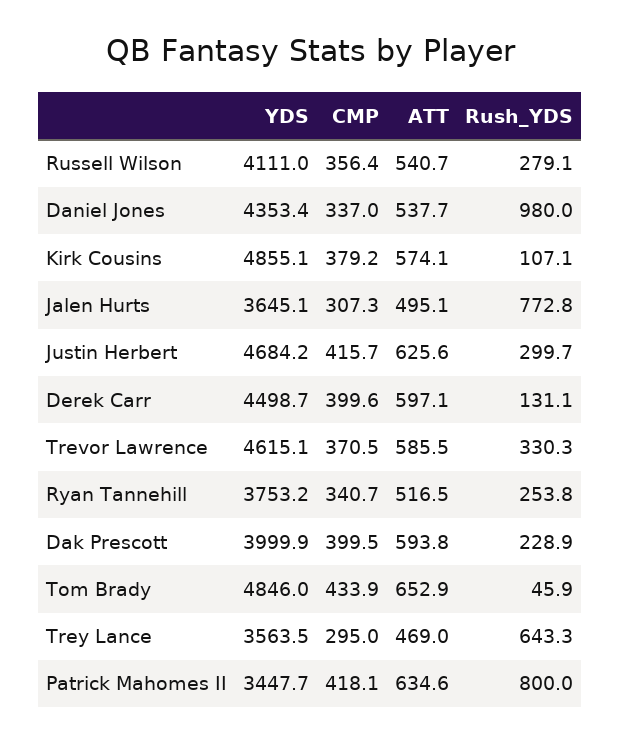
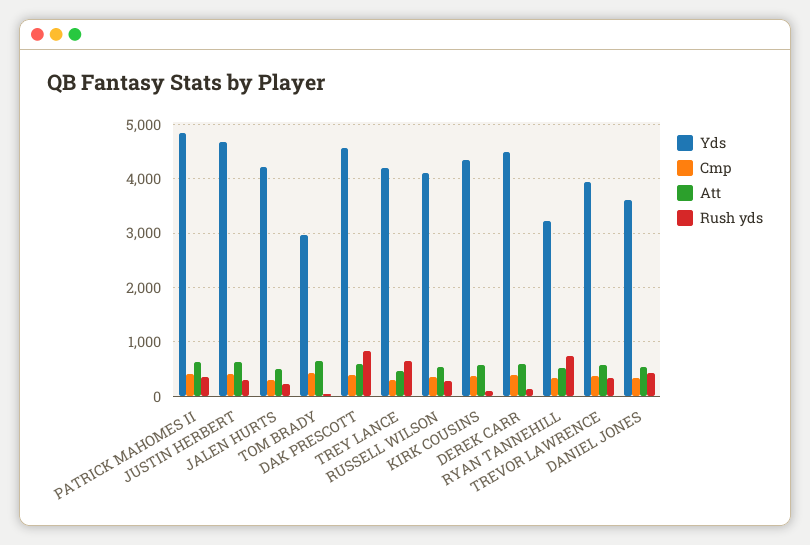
YDS, Daniel Jones: 4353.4 -> 3600
Rush_YDS, Daniel Jones: 980 -> 400
YDS, Kirk Cousins: 4855.1 -> 4400
YDS, Jalen Hurts: 3645.1 -> 4200
Rush_YDS, Jalen Hurts: 772.8 -> 200
YDS, Trevor Lawrence: 4615.1 -> 4000
YDS, Ryan Tannehill: 3753.2 -> 3200
Rush_YDS, Ryan Tannehill: 253.8 -> 800
YDS, Dak Prescott: 3999.9 -> 4600
Rush_YDS, Dak Prescott: 228.9 -> 800
YDS, Tom Brady: 4846 -> 3000
YDS, Trey Lance: 3563.5 -> 4200
YDS, Patrick Mahomes II: 3447.7 -> 4800
Rush_YDS, Patrick Mahomes II: 800 -> 400

